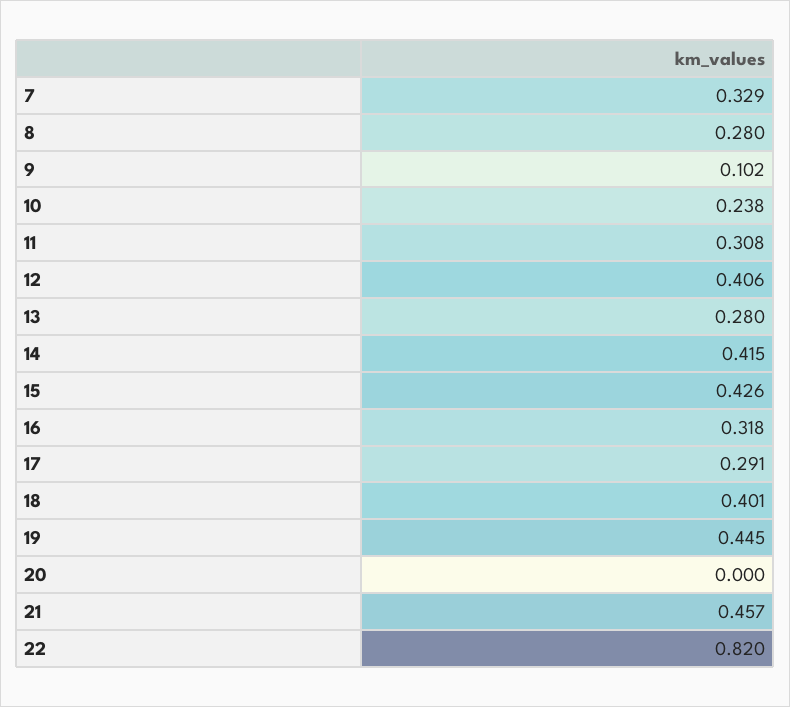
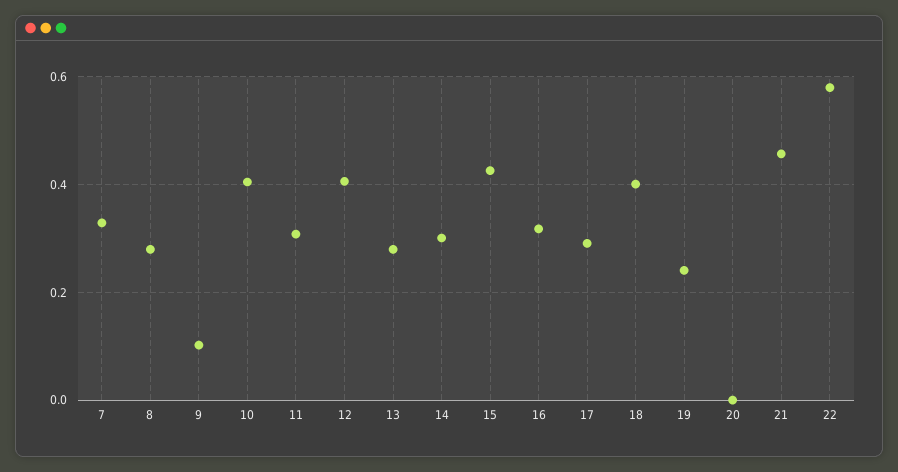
10: 0.238 -> 0.4
14: 0.415 -> 0.3
19: 0.445 -> 0.24
22: 0.82 -> 0.58

